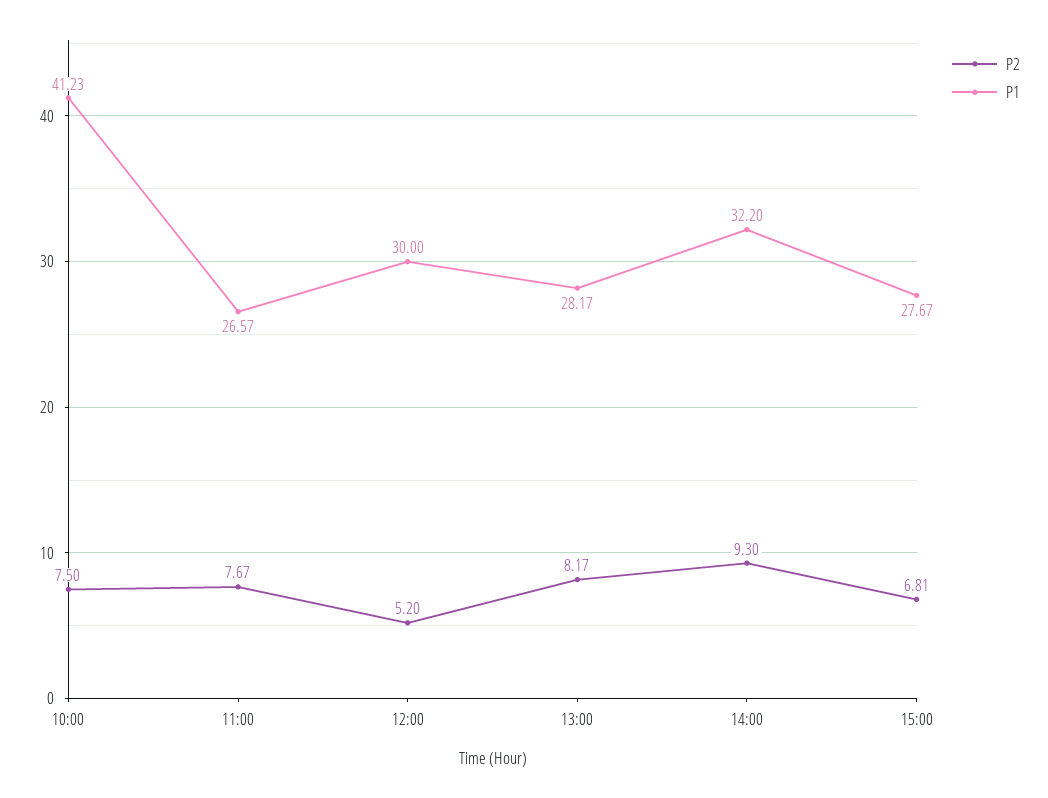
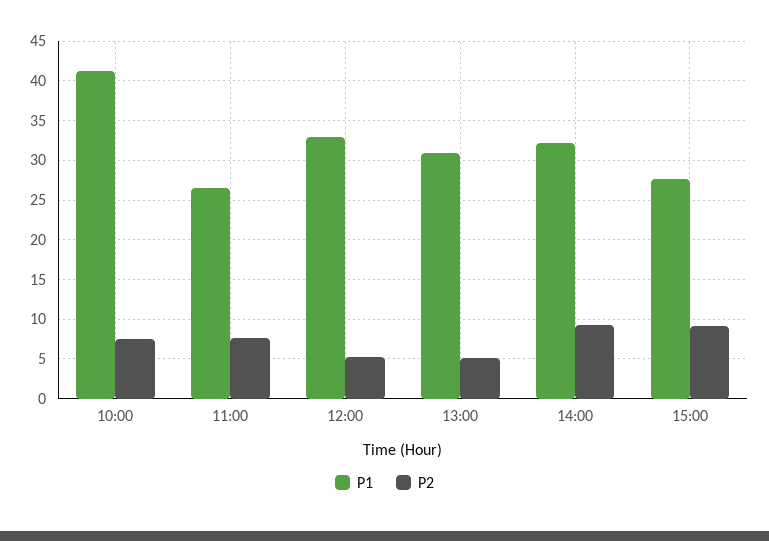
P1, 12:00: 30 -> 33
P2, 13:00: 8.17 -> 5
P1, 13:00: 28.17 -> 31
P2, 15:00: 6.81 -> 9

